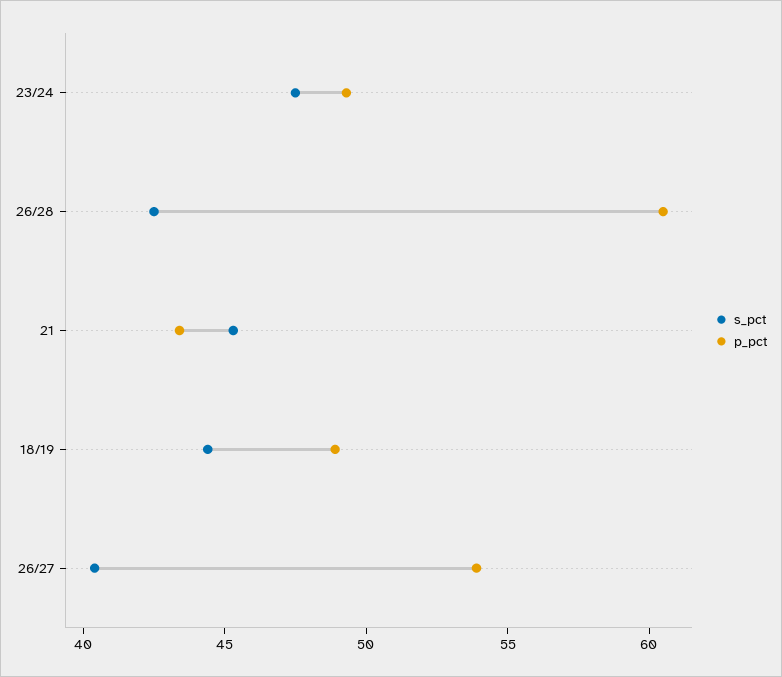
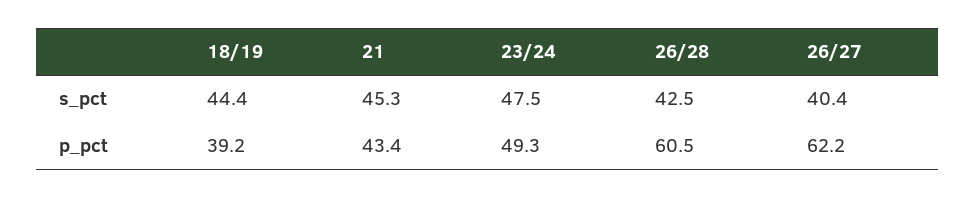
p_pct, 18/19: 49 -> 39.2
p_pct, 26/27: 54 -> 62.2

